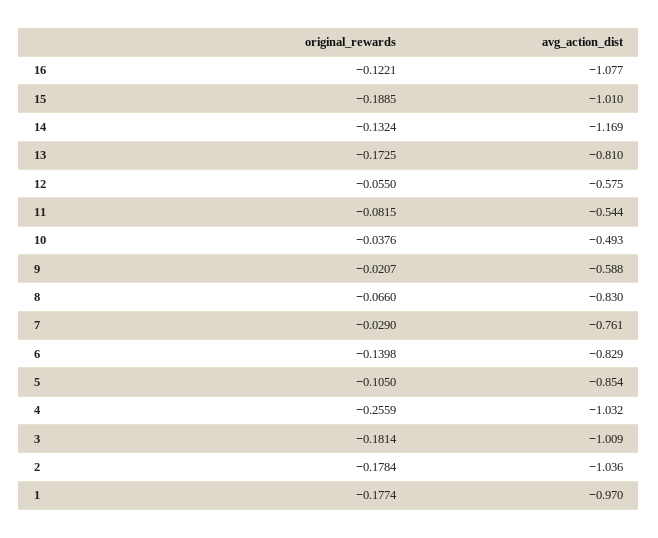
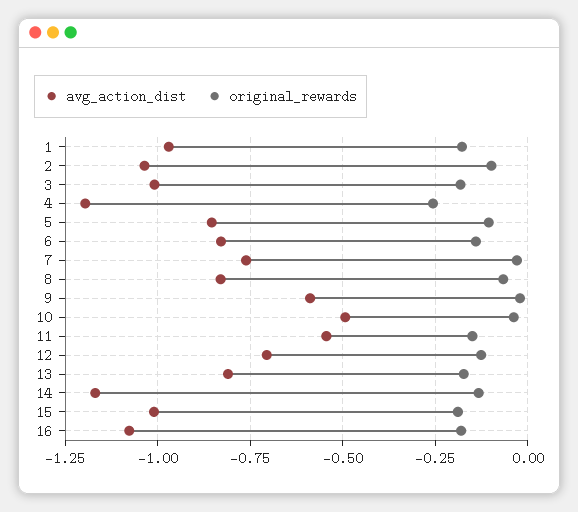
original_rewards, 16: -0.1221 -> -0.175
original_rewards, 12: -0.055 -> -0.125
avg_action_dist, 12: -0.575 -> -0.7
original_rewards, 11: -0.0815 -> -0.15
avg_action_dist, 4: -1.032 -> -1.2
original_rewards, 2: -0.1784 -> -0.1

